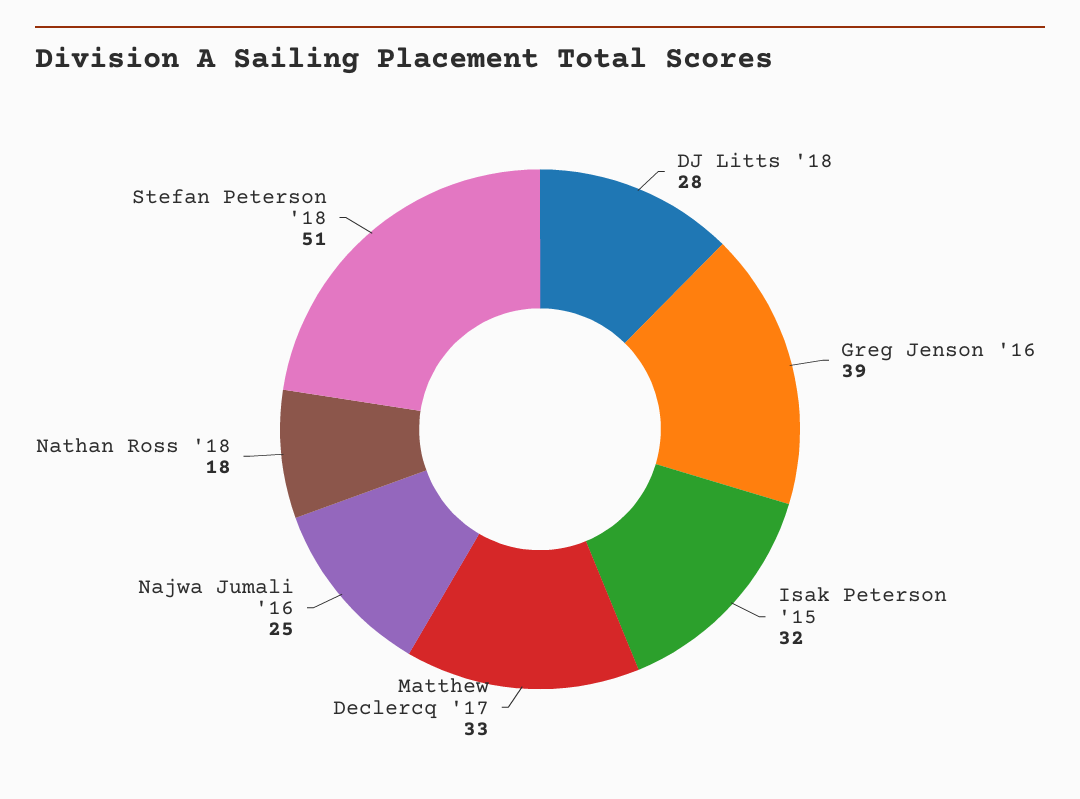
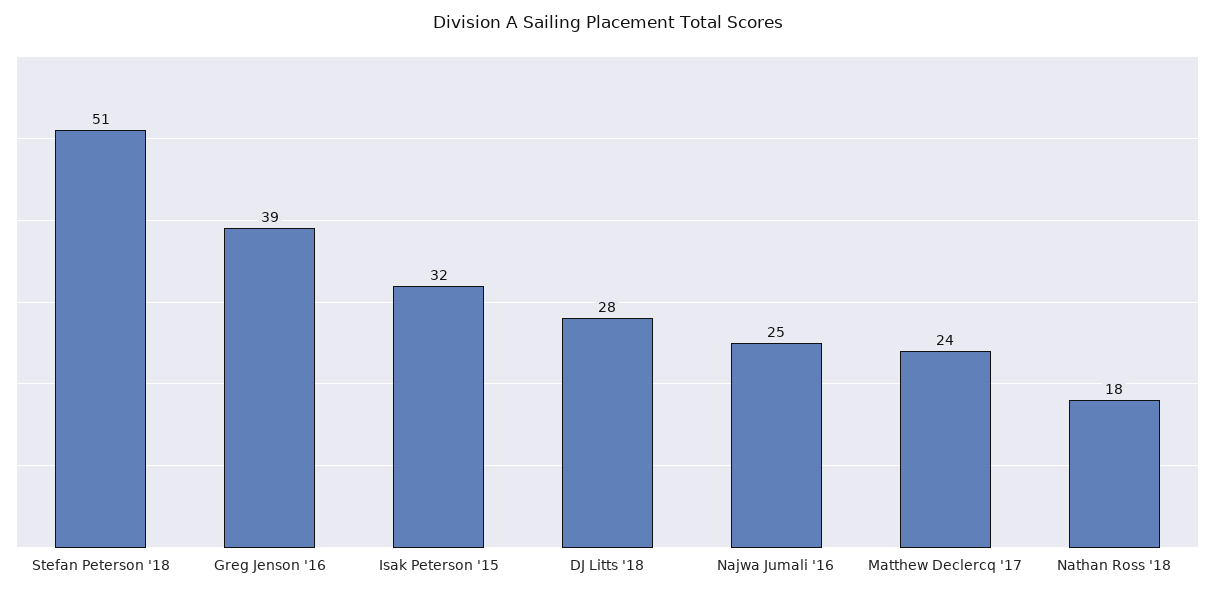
Matthew Declercq '17: 33 -> 24

